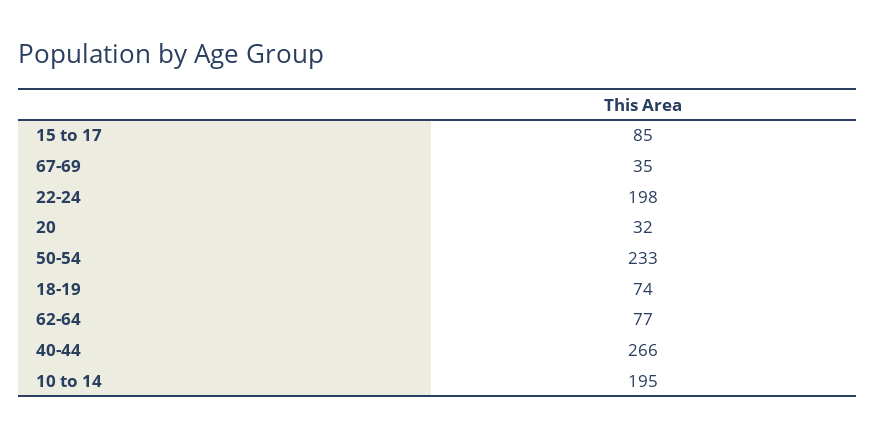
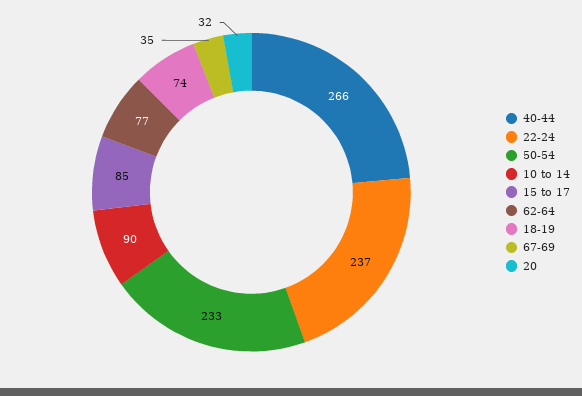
22-24: 198 -> 237
10 to 14: 195 -> 90

